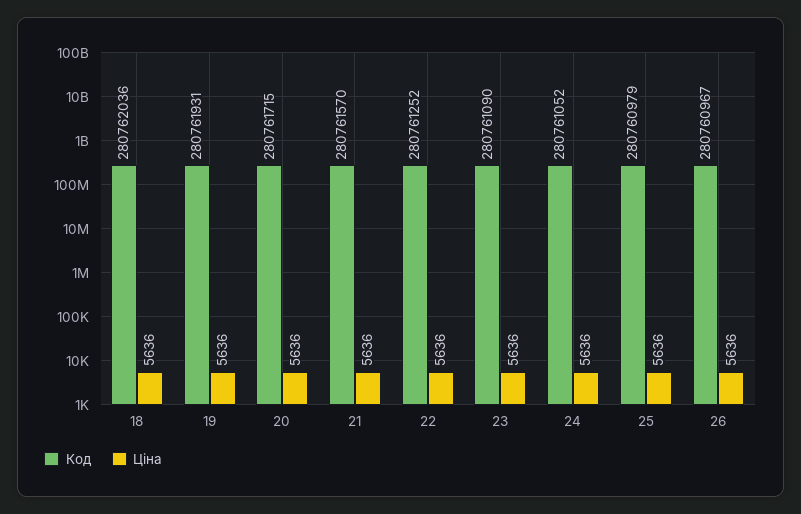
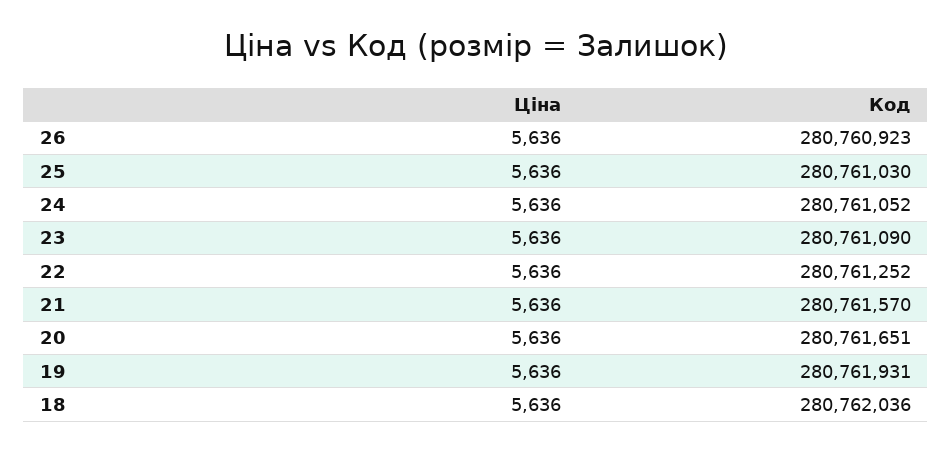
Код, 20: 280761715 -> 280761651
Код, 25: 280760979 -> 280761030
Код, 26: 280760967 -> 280760923

